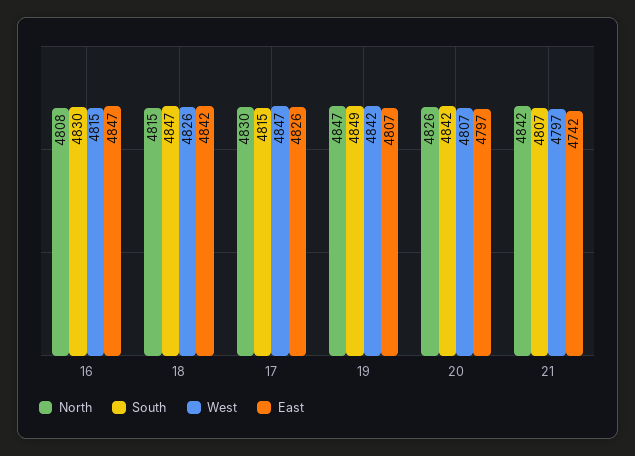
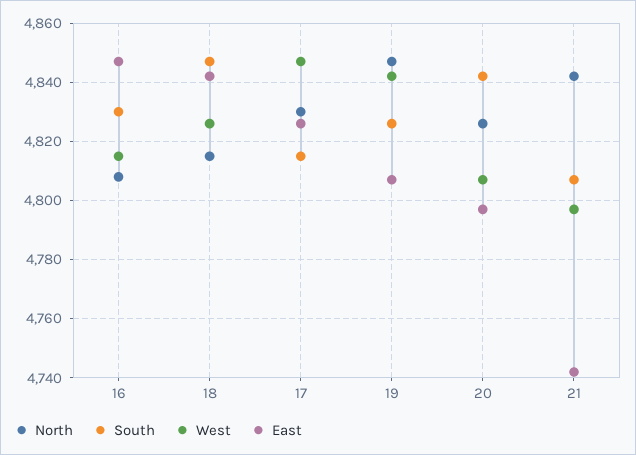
South, 19: 4849 -> 4825

